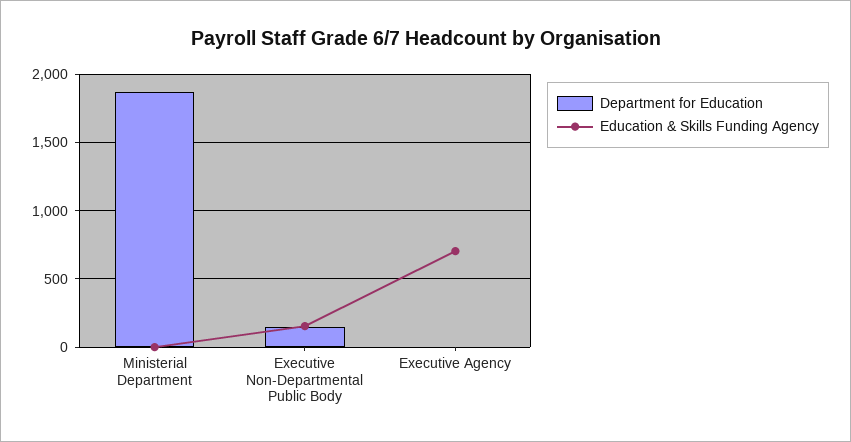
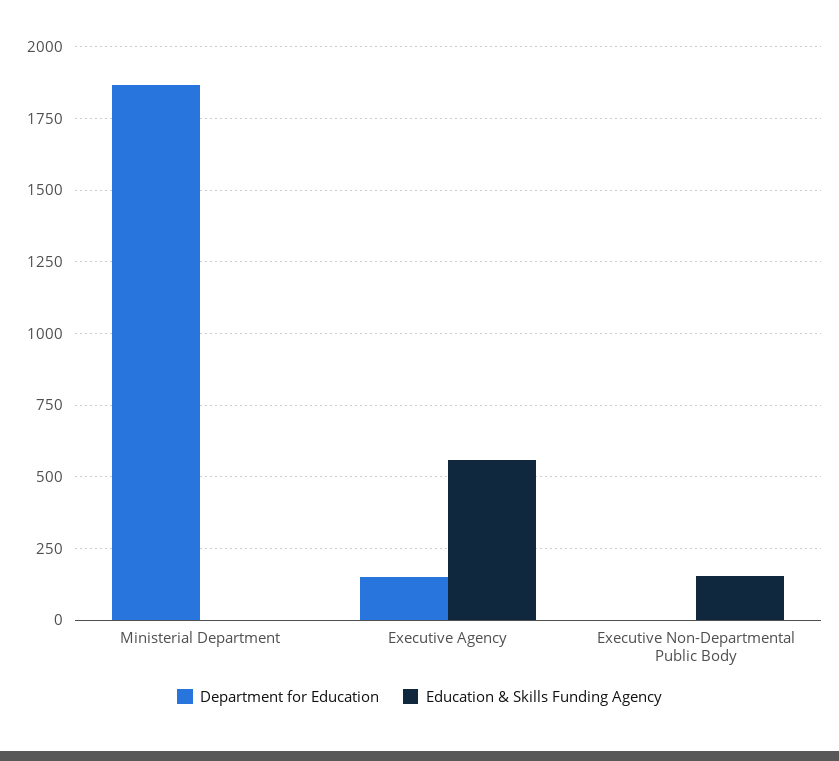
Department for Education, Executive Non-Departmental Public Body: 150 -> 0
Department for Education, Executive Agency: 0 -> 150
Education & Skills Funding Agency, Executive Agency: 700 -> 550

